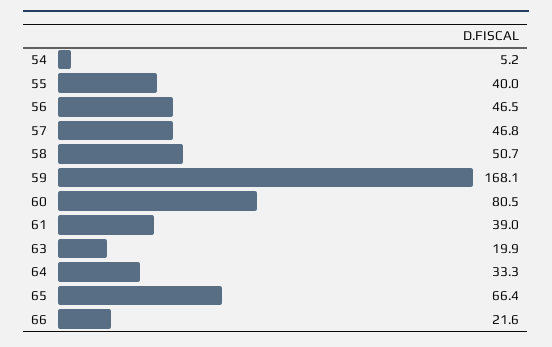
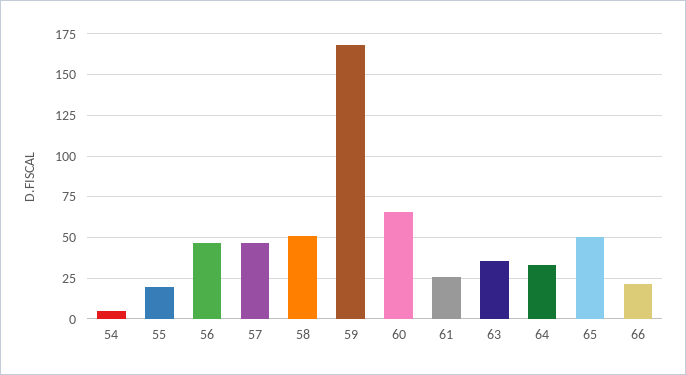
55: 40 -> 20
60: 80.5 -> 65
61: 39 -> 25
63: 19.9 -> 35
65: 66.4 -> 50

